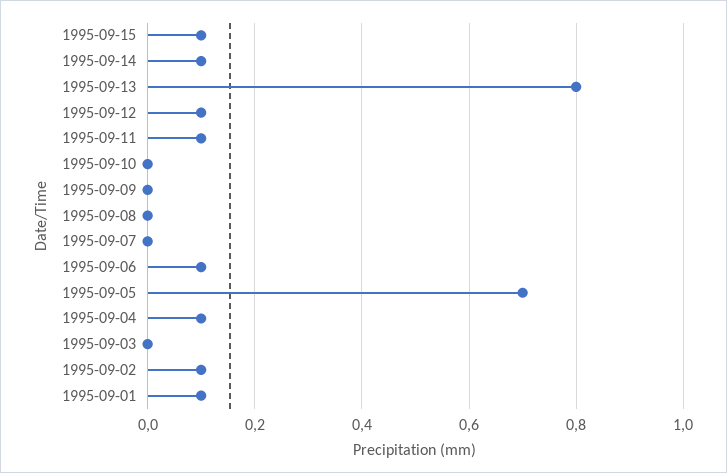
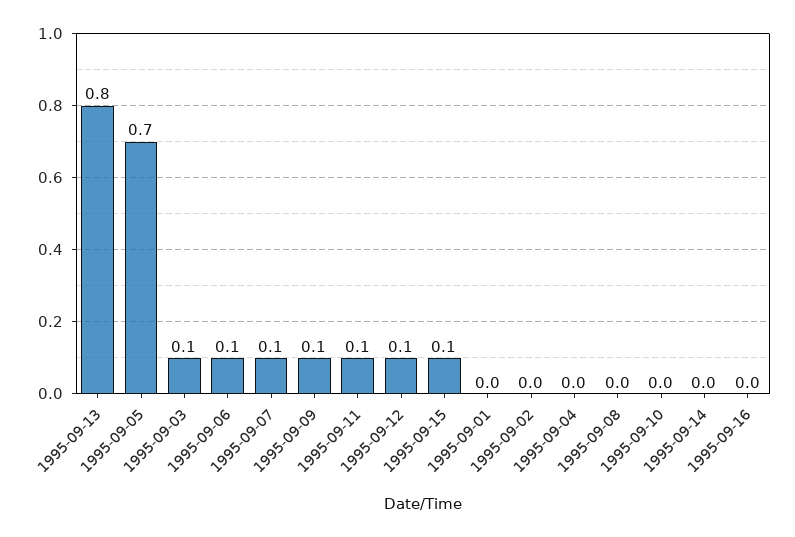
1995-09-14: 0.1 -> 0
1995-09-09: 0 -> 0.1
1995-09-07: 0 -> 0.1
1995-09-04: 0.1 -> 0
1995-09-03: 0 -> 0.1
1995-09-02: 0.1 -> 0
1995-09-01: 0.1 -> 0
1995-09-16: none -> 0

